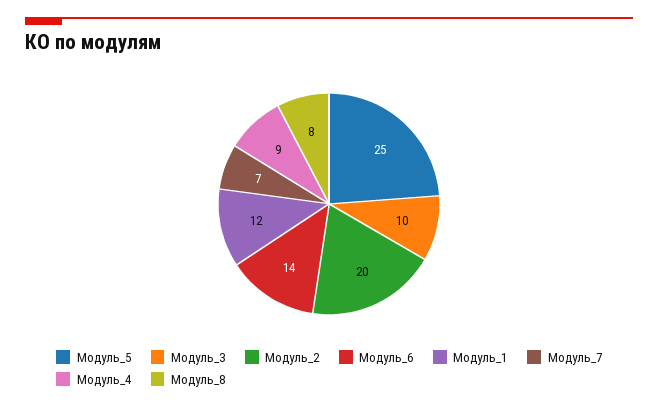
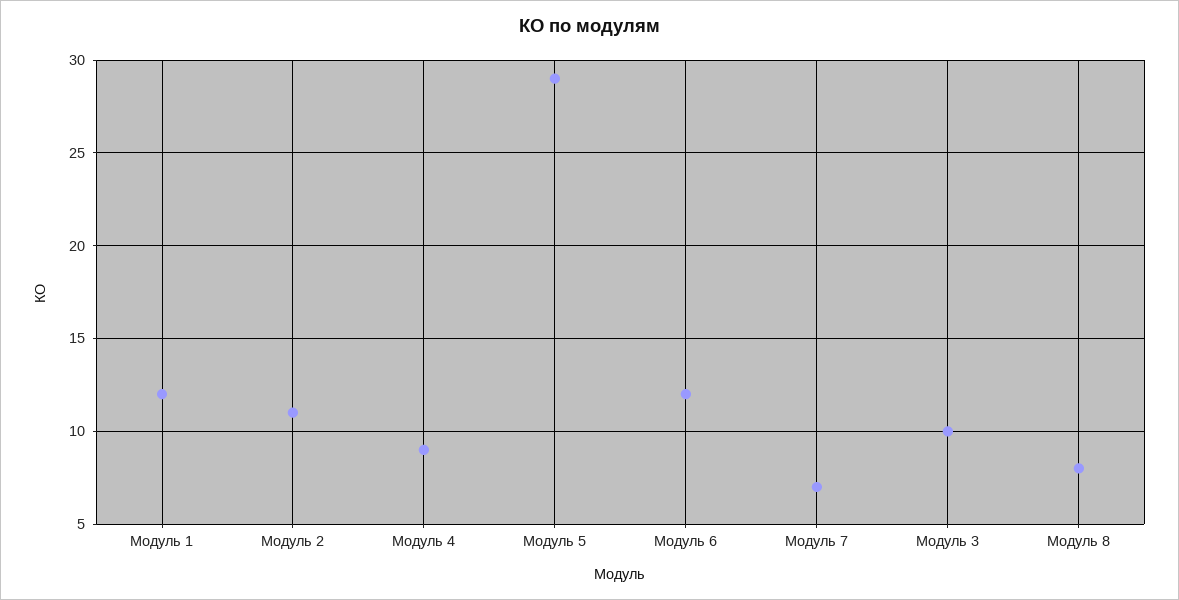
Модуль_5: 25 -> 29
Модуль_2: 20 -> 11
Модуль_6: 14 -> 12

